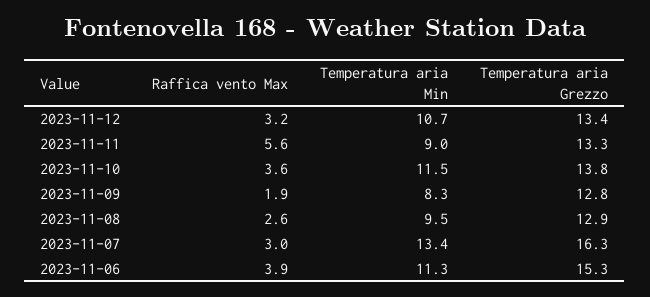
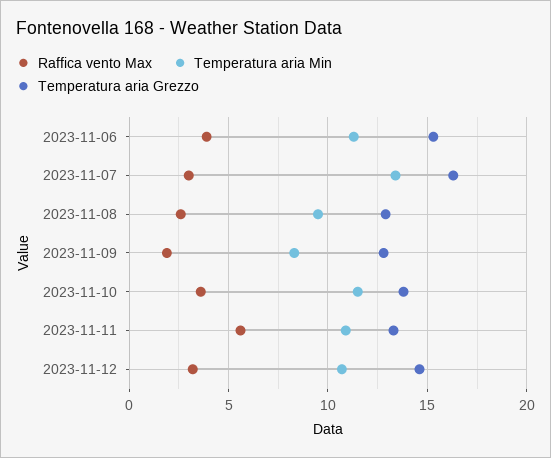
Temperatura aria Grezzo, 2023-11-12: 13.4 -> 14.5
Temperatura aria Min, 2023-11-11: 9 -> 11

